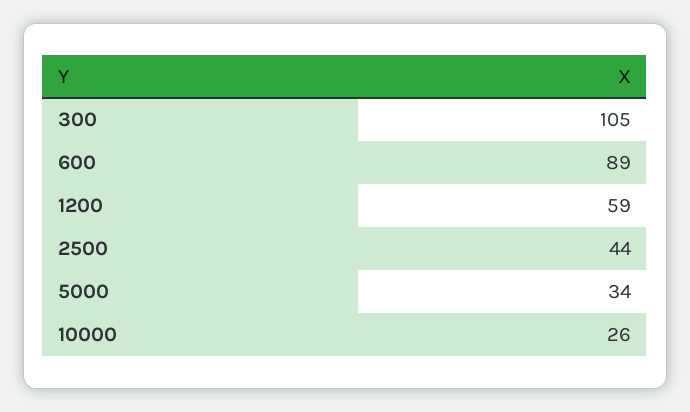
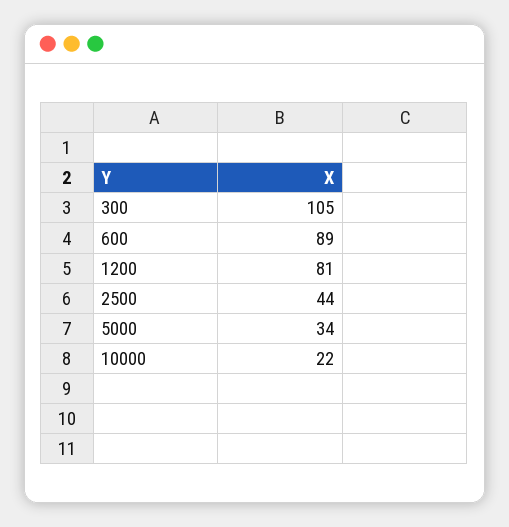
1200: 59 -> 81
10000: 26 -> 22

